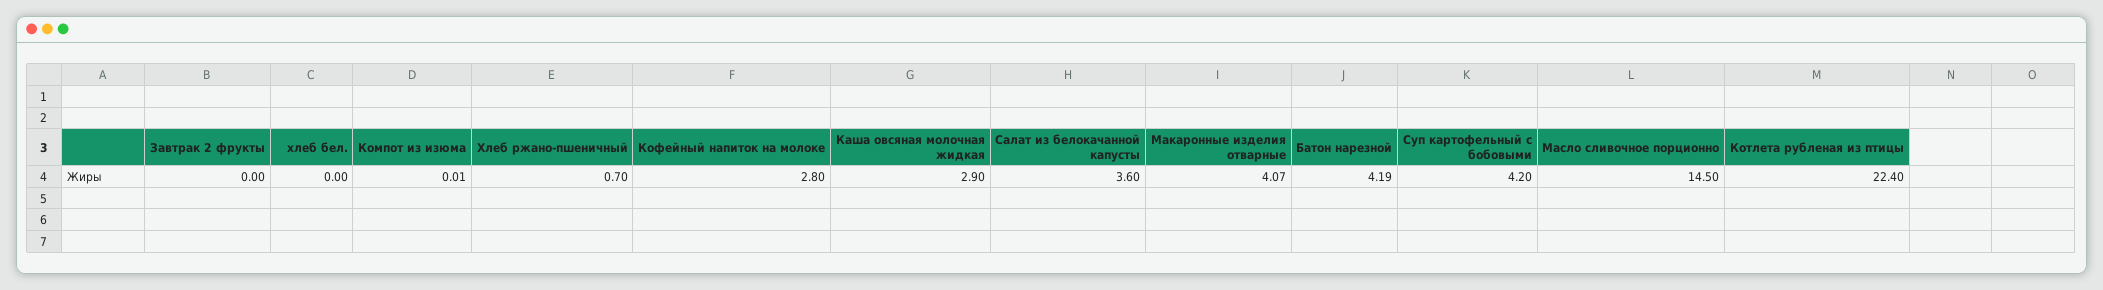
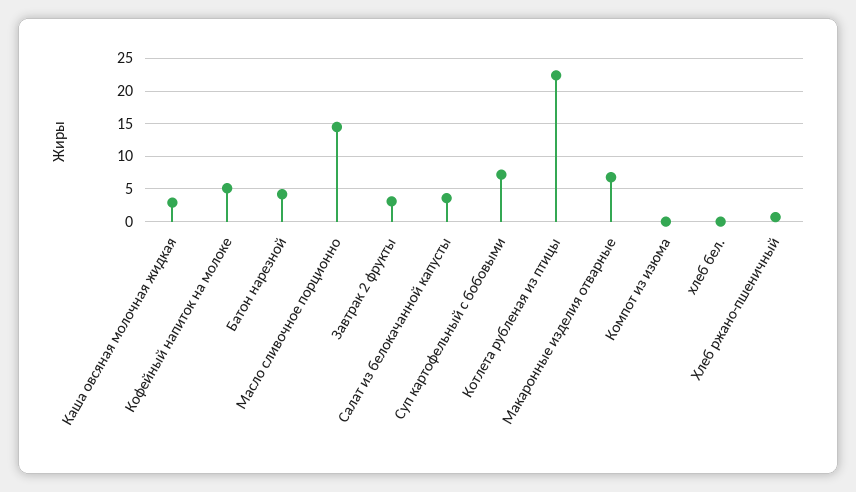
Завтрак 2 фрукты: 0 -> 3
Кофейный напиток на молоке: 2.8 -> 5
Макаронные изделия отварные: 4.07 -> 7
Суп картофельный с бобовыми: 4.2 -> 7

